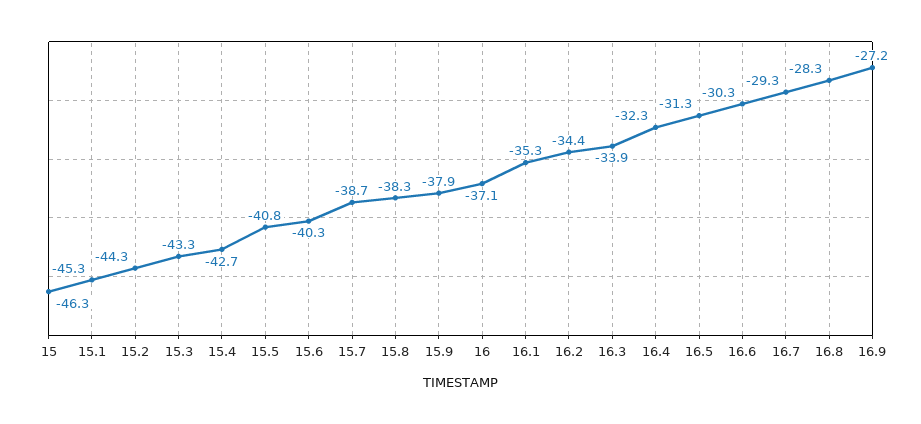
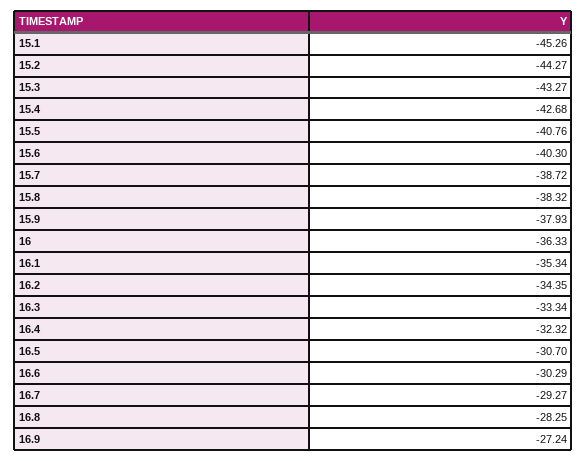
15: -46.3 -> none
16: -37.1 -> -36.33
16.3: -33.9 -> -33.34
16.5: -31.3 -> -30.7

